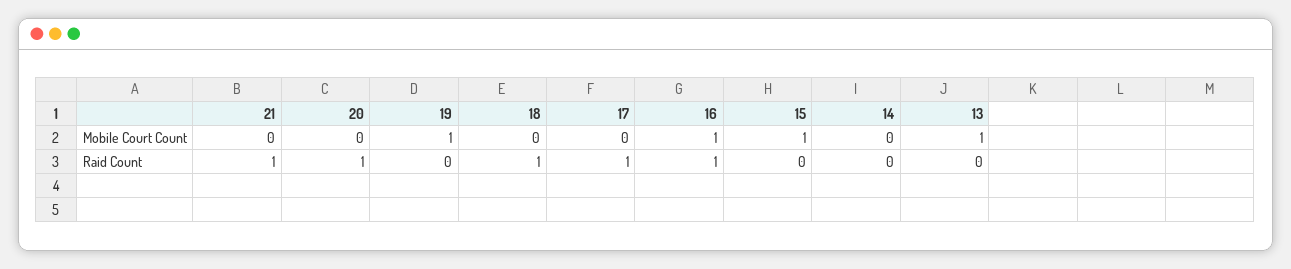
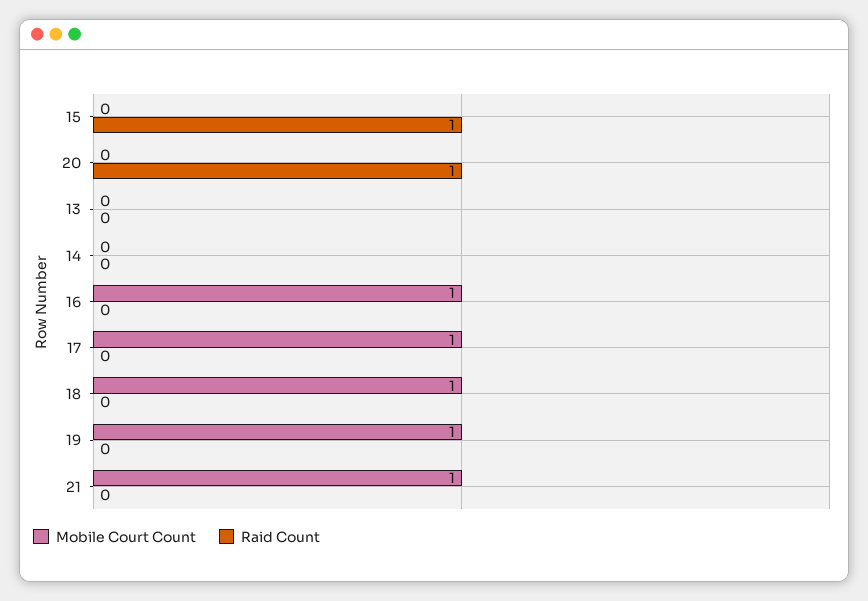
Mobile Court Count, 21: 0 -> 1
Mobile Court Count, 18: 0 -> 1
Mobile Court Count, 17: 0 -> 1
Mobile Court Count, 15: 1 -> 0
Mobile Court Count, 13: 1 -> 0
Raid Count, 21: 1 -> 0
Raid Count, 18: 1 -> 0
Raid Count, 17: 1 -> 0
Raid Count, 16: 1 -> 0
Raid Count, 15: 0 -> 1

